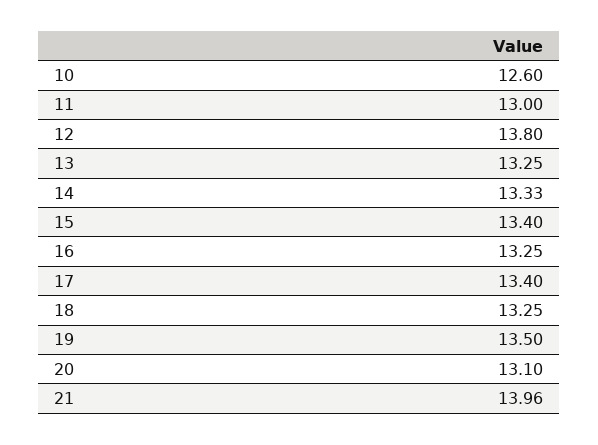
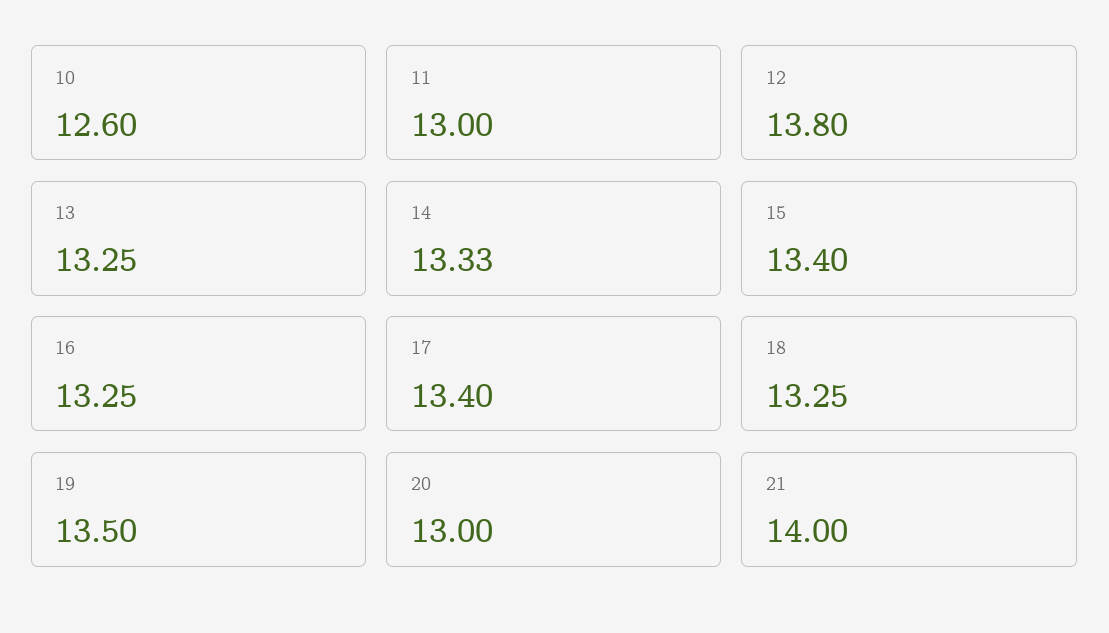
20: 13.1 -> 13
21: 13.96 -> 14

